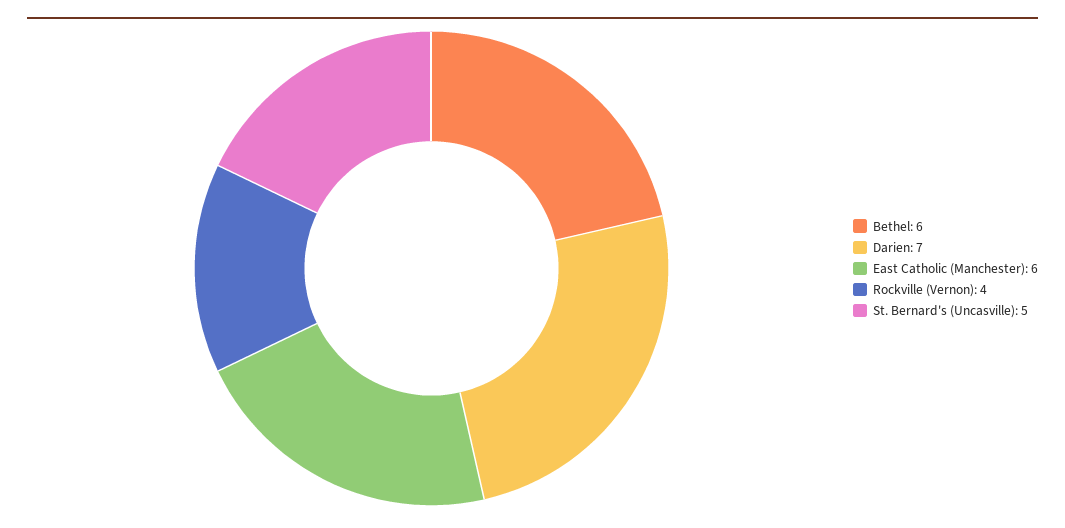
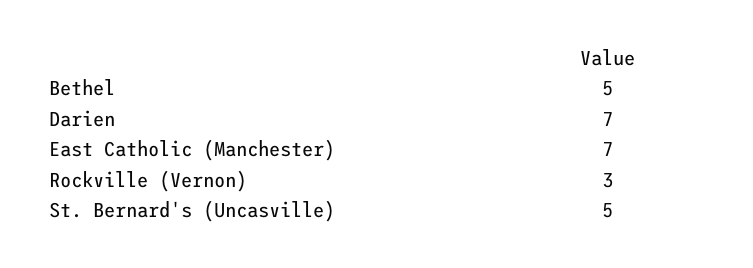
Bethel: 6 -> 5
East Catholic (Manchester): 6 -> 7
Rockville (Vernon): 4 -> 3

